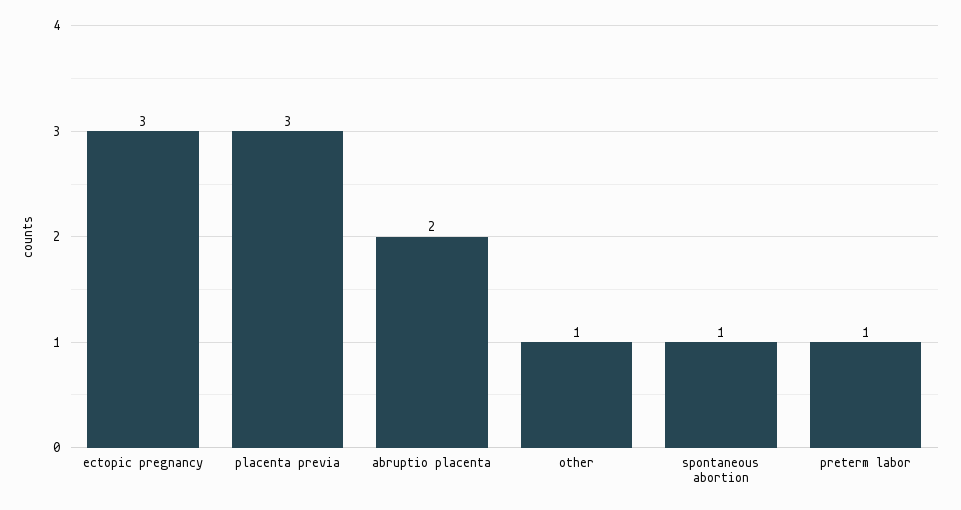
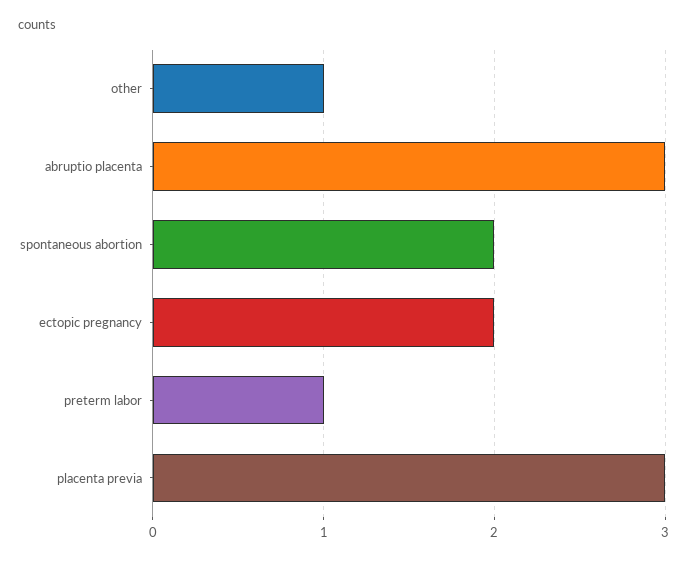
ectopic pregnancy: 3 -> 2
abruptio placenta: 2 -> 3
spontaneous abortion: 1 -> 2

